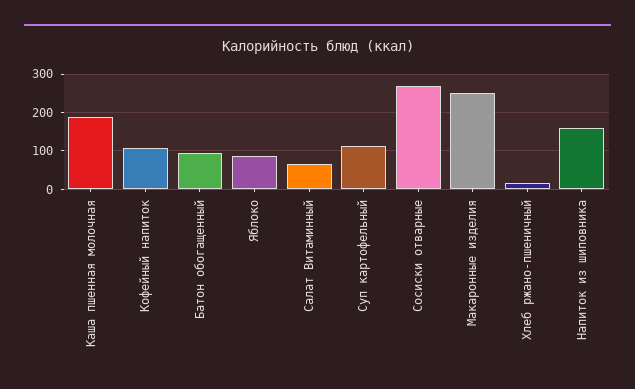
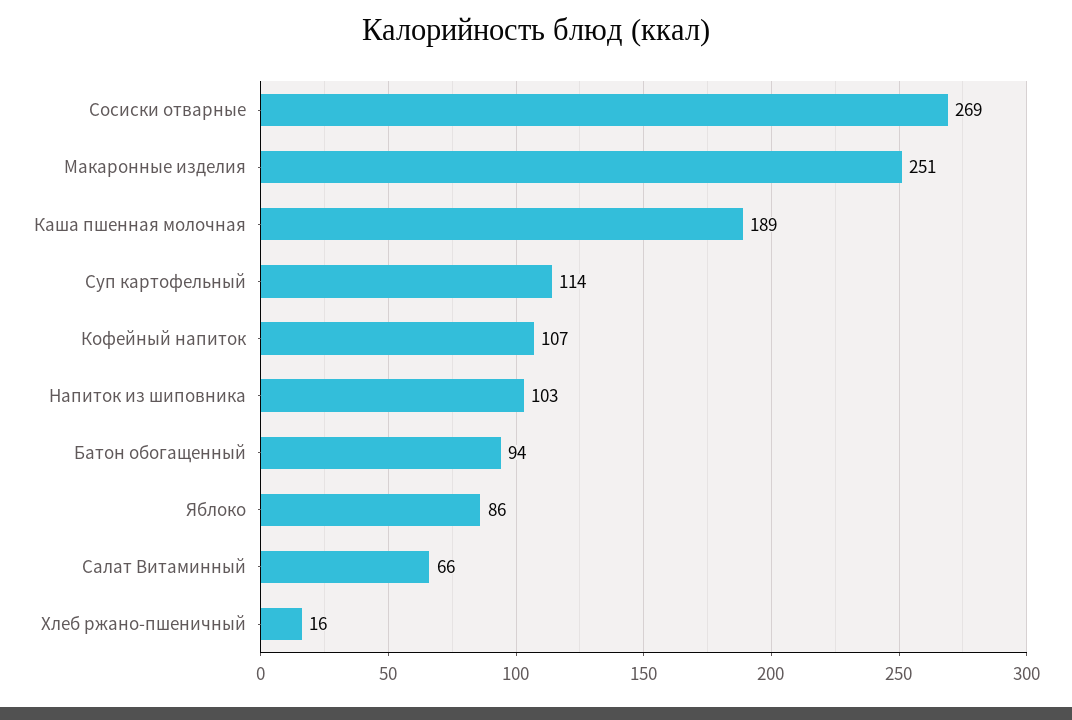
Напиток из шиповника: 160 -> 103

